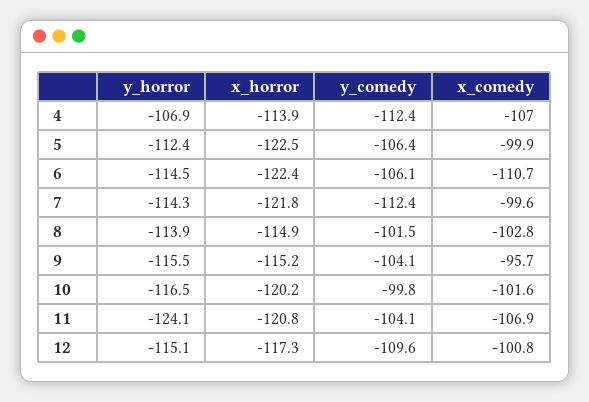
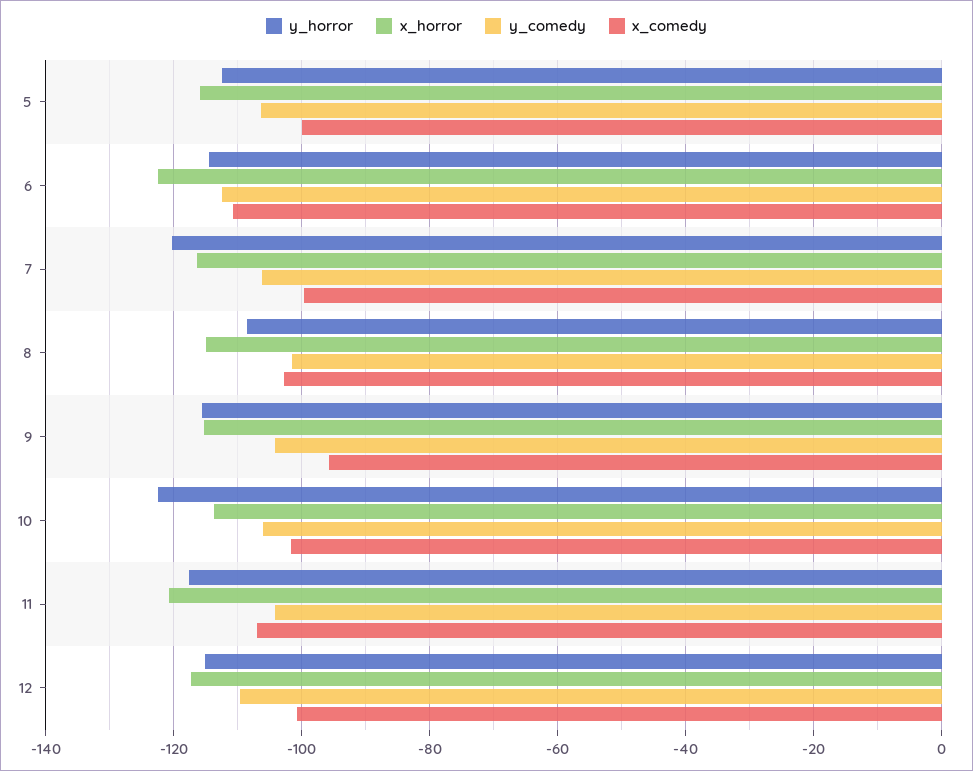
y_horror, 4: -106.9 -> none
x_horror, 4: -113.9 -> none
y_comedy, 4: -112.4 -> none
x_comedy, 4: -107 -> none
x_horror, 5: -122.5 -> -116
y_comedy, 6: -106.1 -> -112
y_horror, 7: -114.3 -> -120
x_horror, 7: -121.8 -> -116
y_comedy, 7: -112.4 -> -106
y_horror, 8: -113.9 -> -108
y_horror, 10: -116.5 -> -122
x_horror, 10: -120.2 -> -114
y_comedy, 10: -99.8 -> -106
y_horror, 11: -124.1 -> -118

